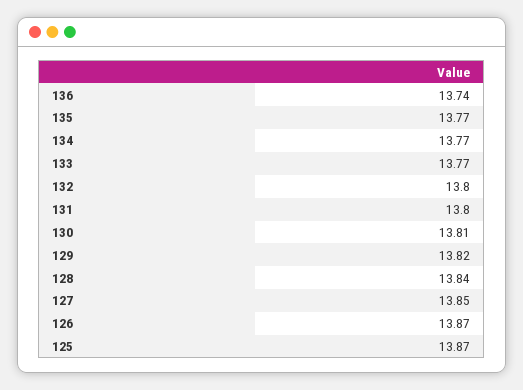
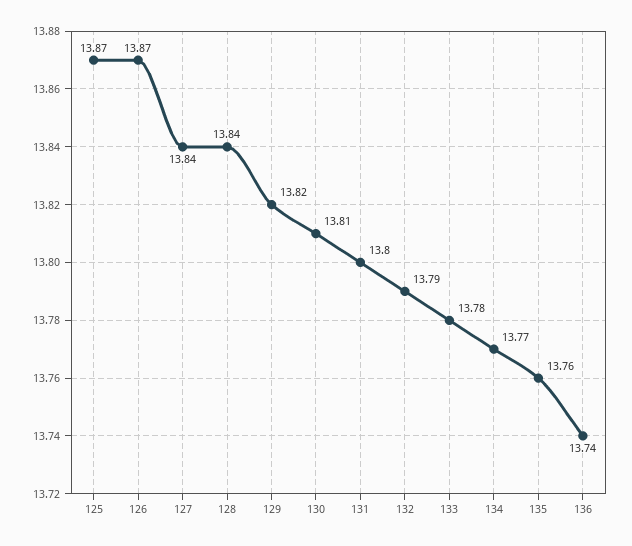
135: 13.77 -> 13.76
133: 13.77 -> 13.78
132: 13.8 -> 13.79
127: 13.85 -> 13.84

